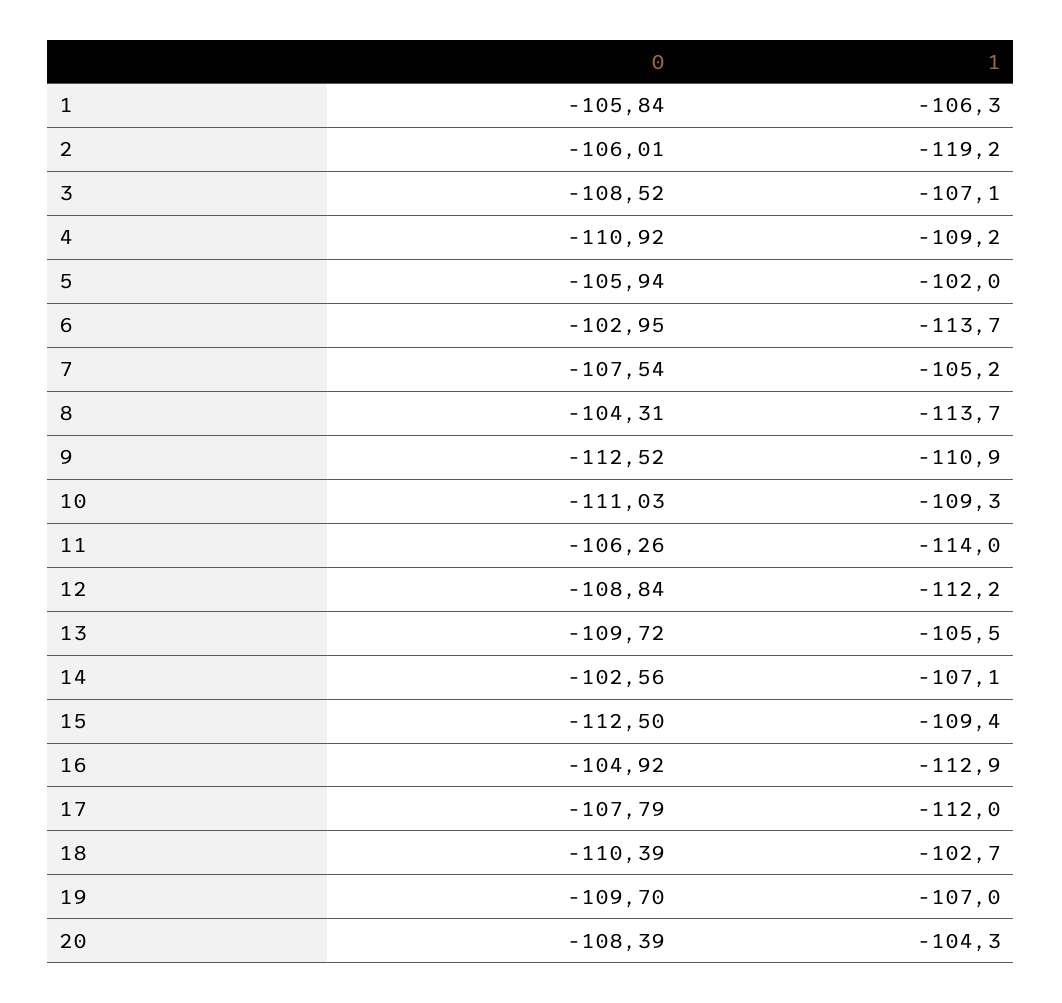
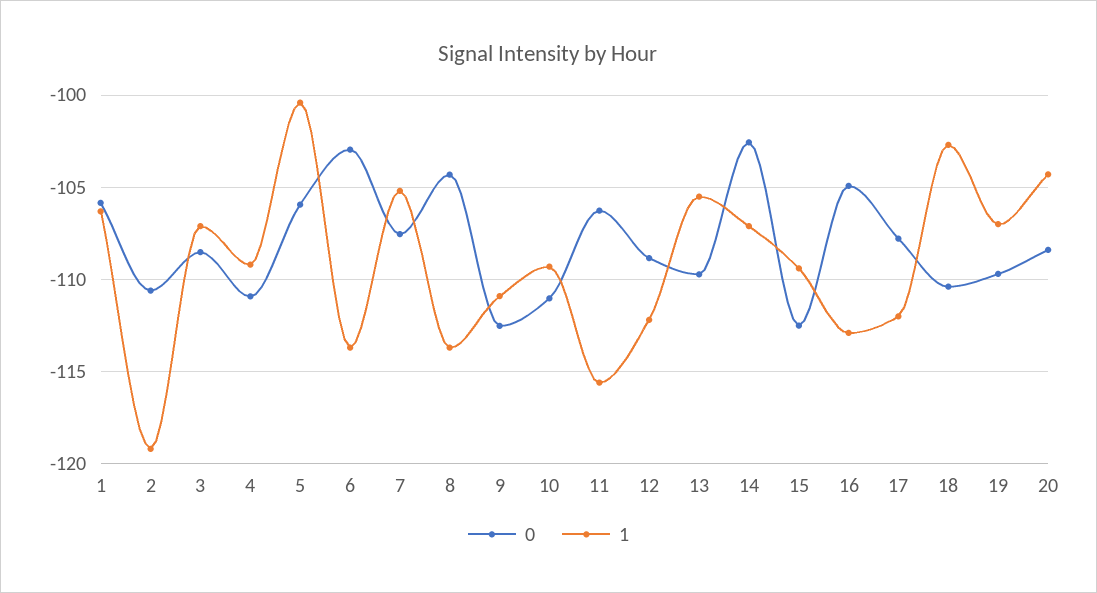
0, 2: -106.01 -> -110.5
1, 5: -102 -> -100.5
1, 11: -114 -> -115.5

